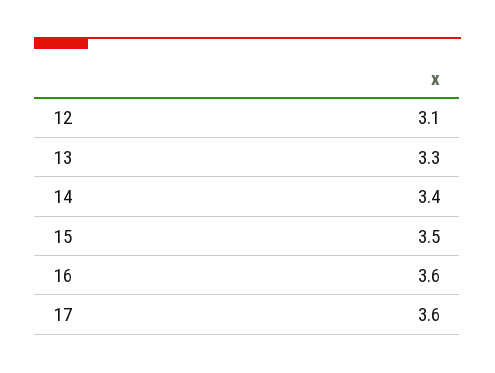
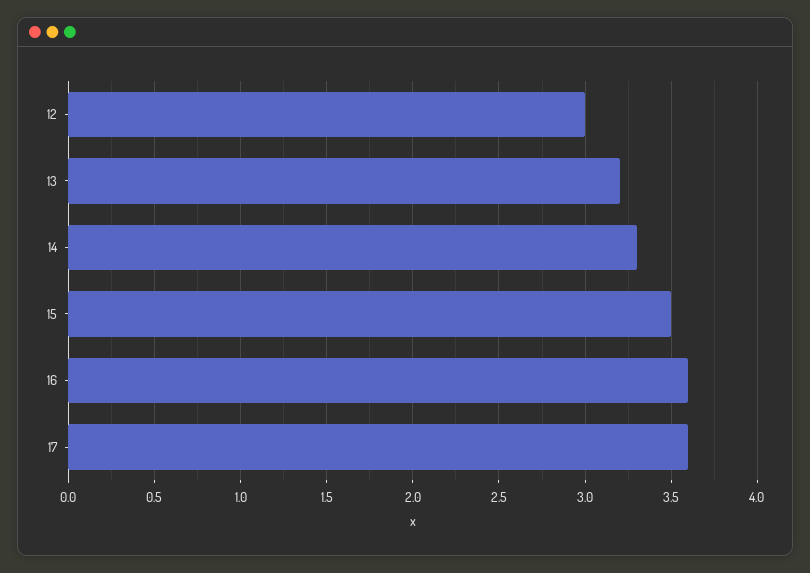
12: 3.1 -> 3
13: 3.3 -> 3.2
14: 3.4 -> 3.3

